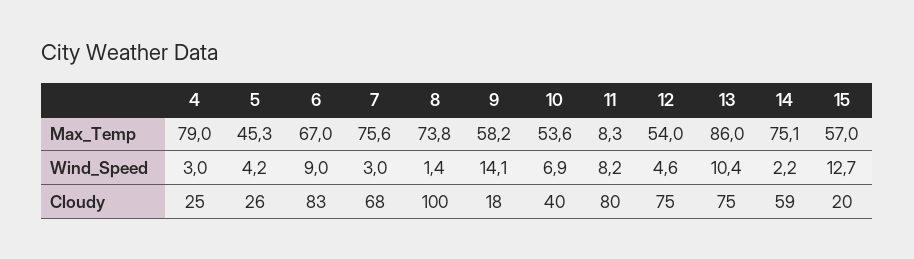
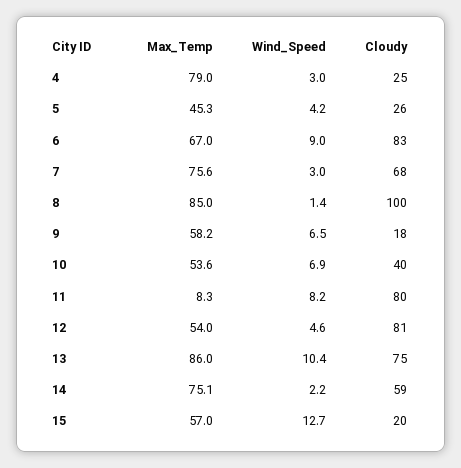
8, Max_Temp: 73.8 -> 85
9, Wind_Speed: 14.1 -> 6.5
12, Cloudy: 75 -> 81

